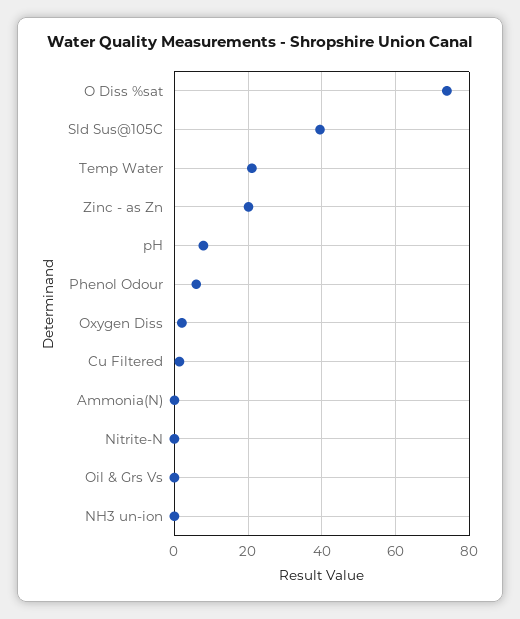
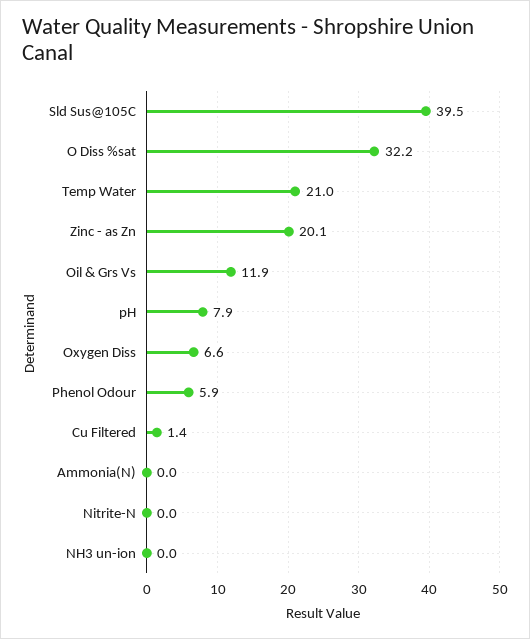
O Diss %sat: 74 -> 32.2
Oxygen Diss: 2 -> 6.6
Oil & Grs Vs: 0 -> 11.9

